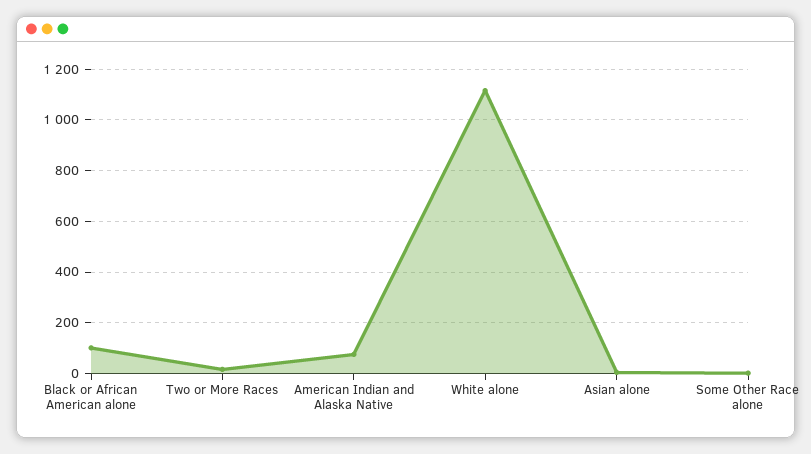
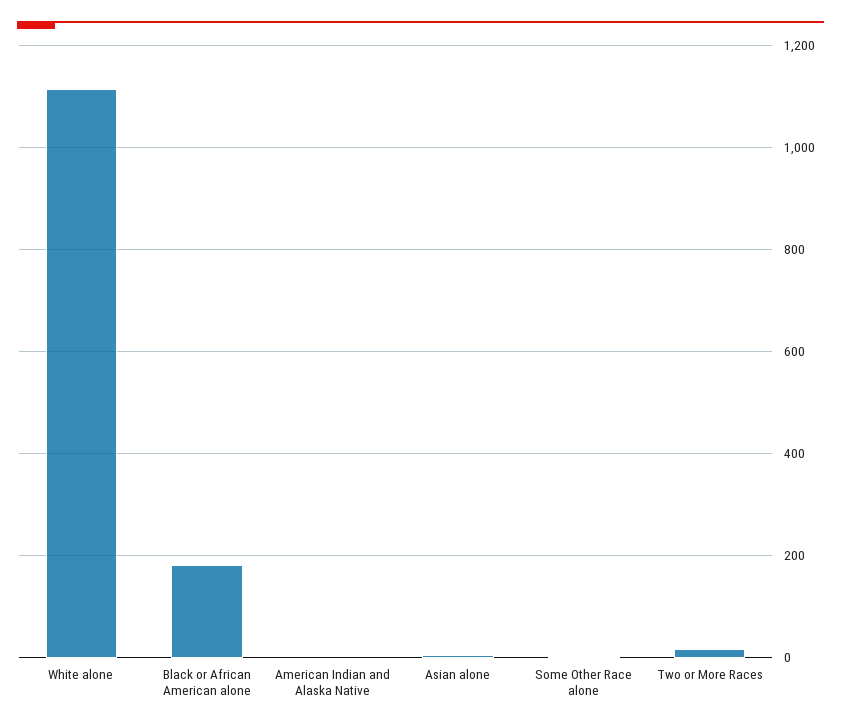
Black or African American alone: 100 -> 180
American Indian and Alaska Native: 75 -> 0

